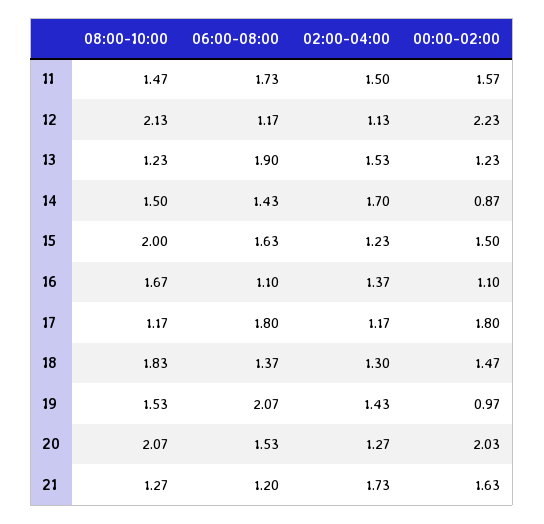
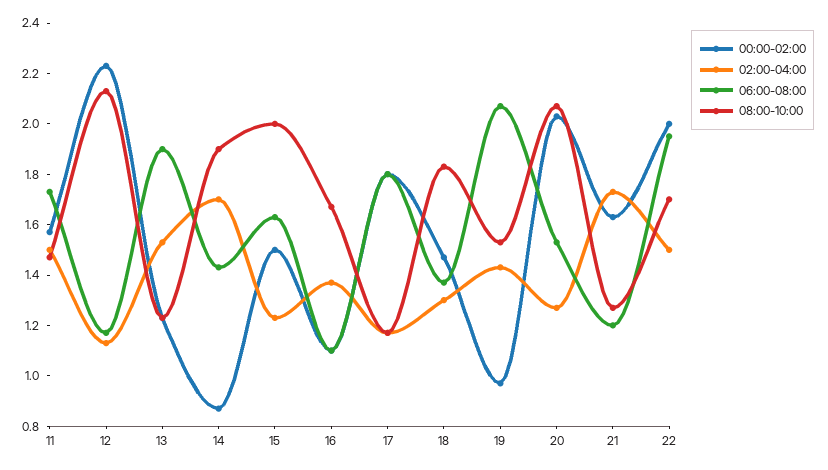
08:00-10:00, 14: 1.5 -> 1.9
00:00-02:00, 22: none -> 2
02:00-04:00, 22: none -> 1.5
06:00-08:00, 22: none -> 1.95
08:00-10:00, 22: none -> 1.7

